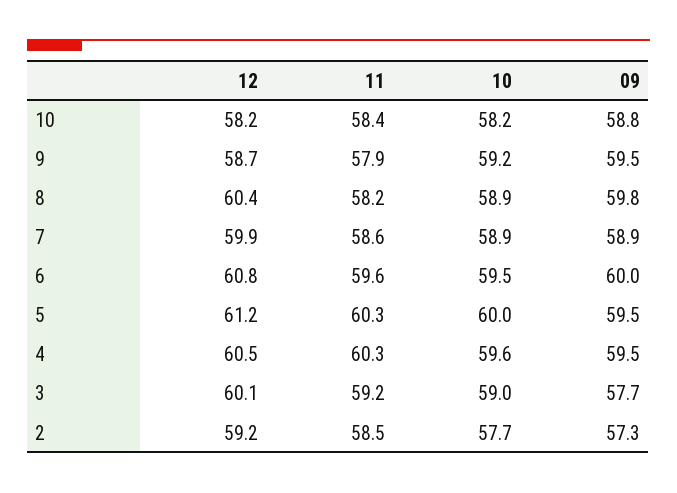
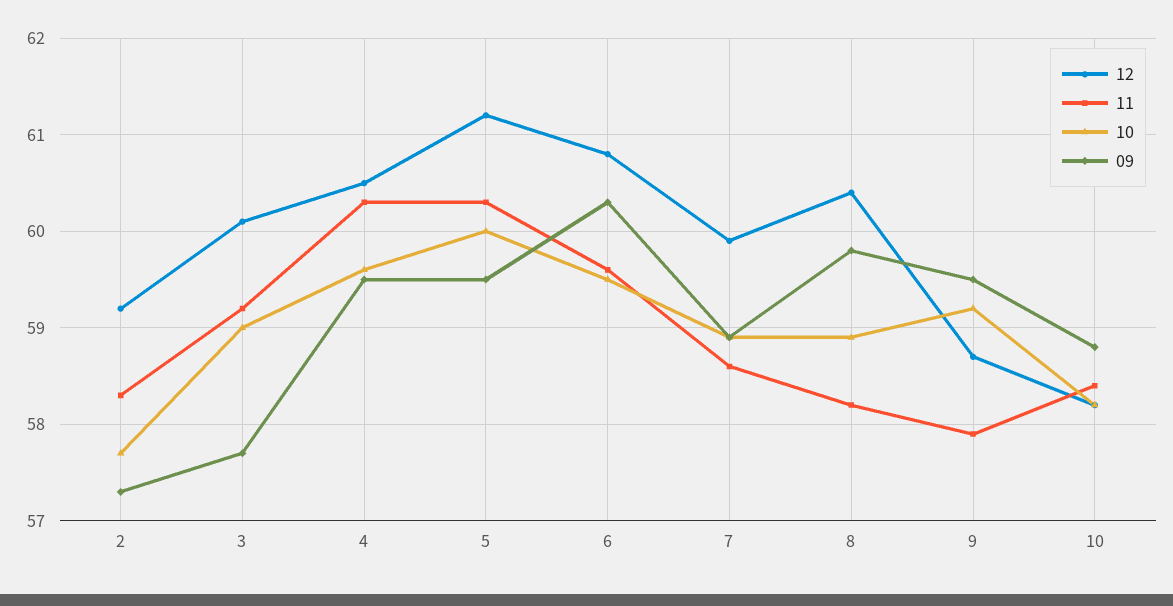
09, 6: 60 -> 60.3
11, 2: 58.5 -> 58.3

